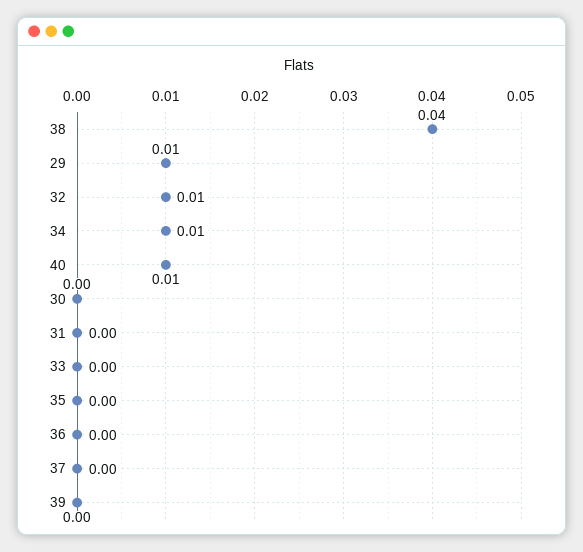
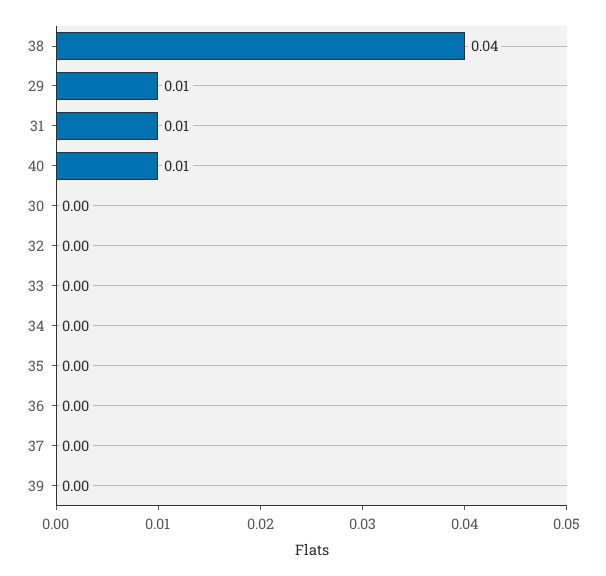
32: 0.01 -> 0
34: 0.01 -> 0
31: 0 -> 0.01

